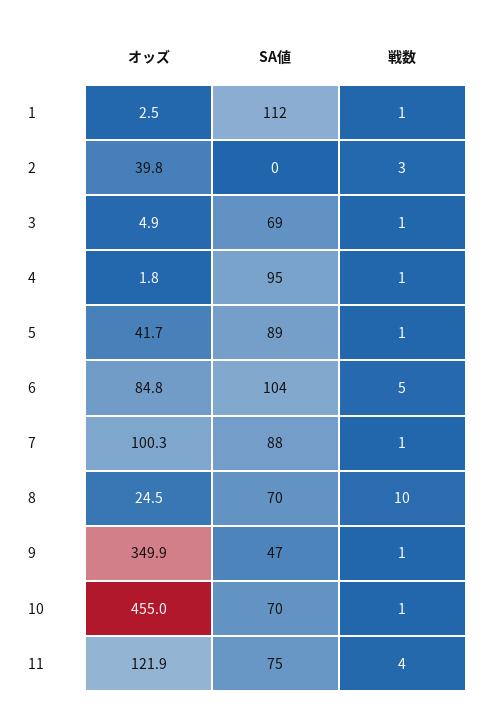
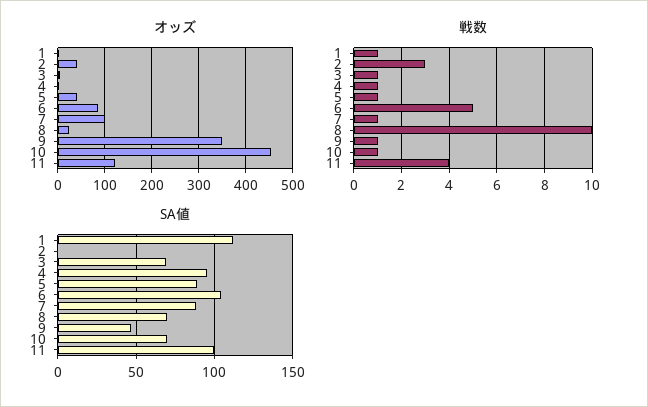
SA値, 11: 75 -> 100

